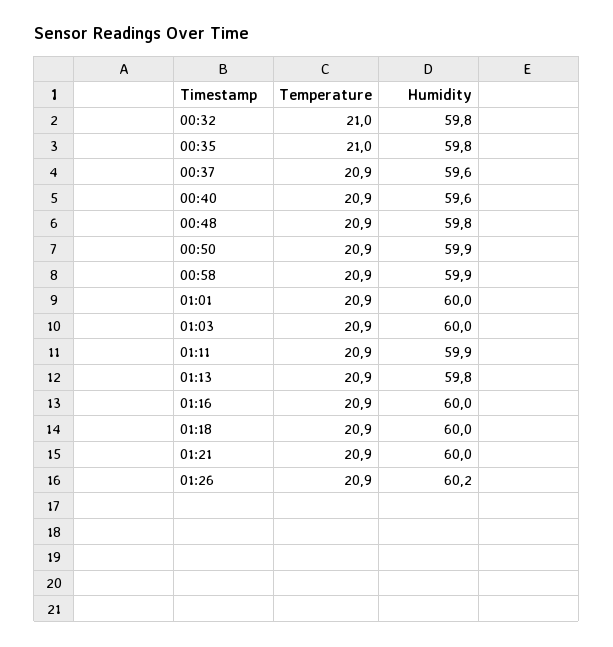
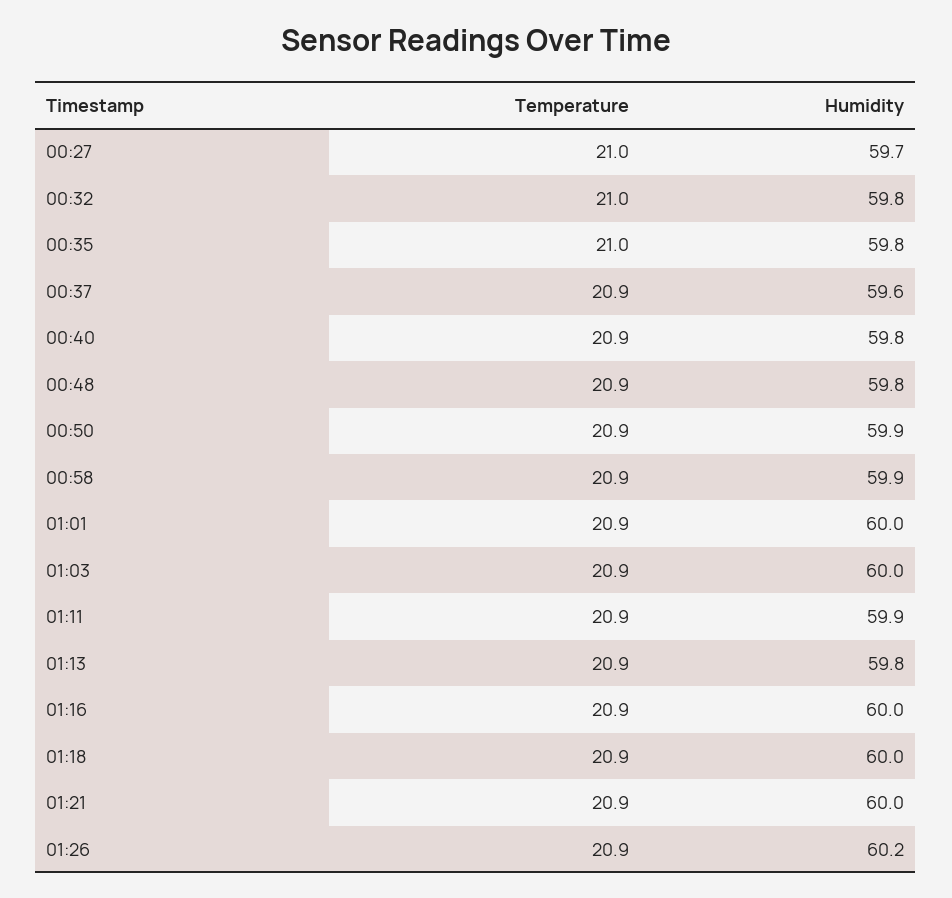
Humidity, 00:40: 59.6 -> 59.8
Temperature, 00:27: none -> 21
Humidity, 00:27: none -> 59.7

